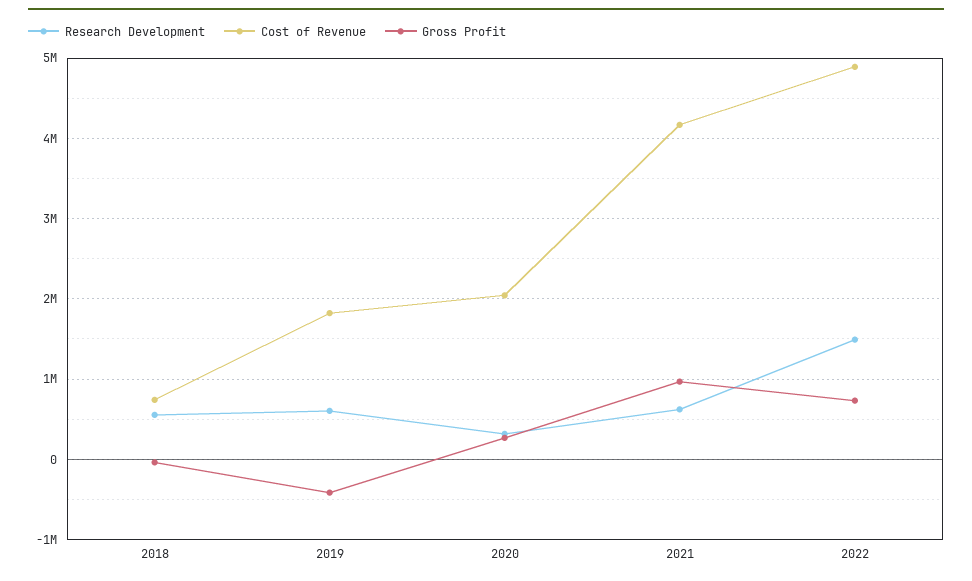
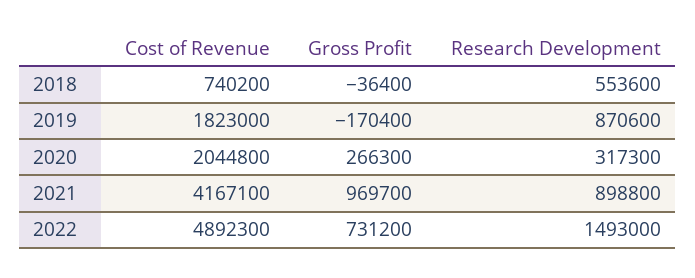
Research Development, 2019: 600000 -> 870600
Gross Profit, 2019: -400000 -> -170400
Research Development, 2021: 600000 -> 898800

